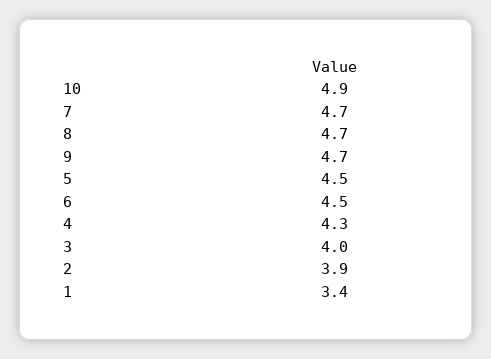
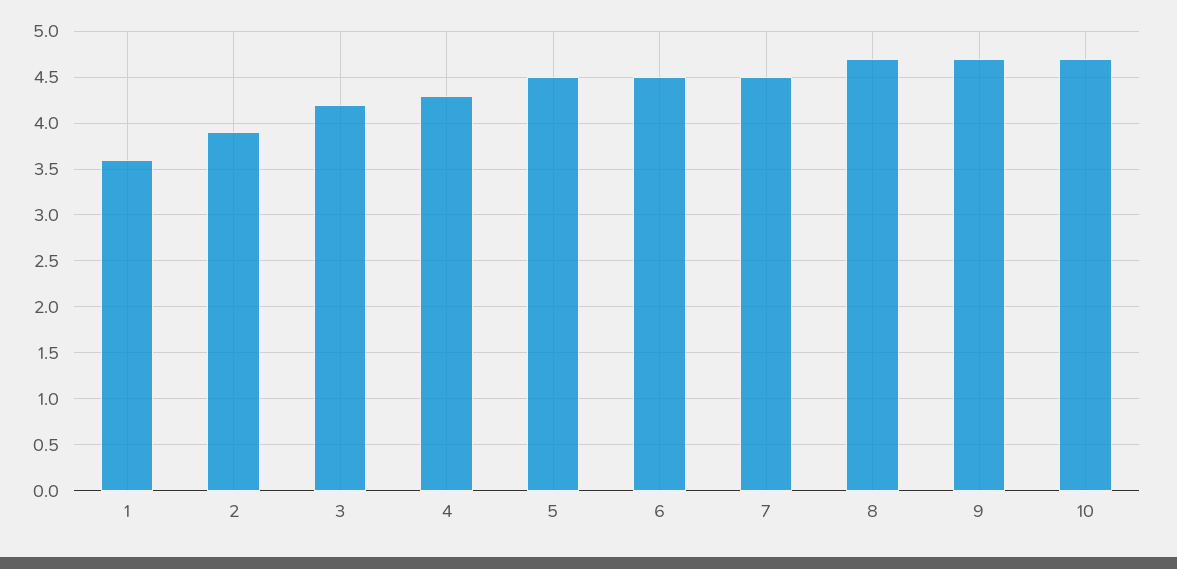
10: 4.9 -> 4.7
7: 4.7 -> 4.5
3: 4 -> 4.2
1: 3.4 -> 3.6

